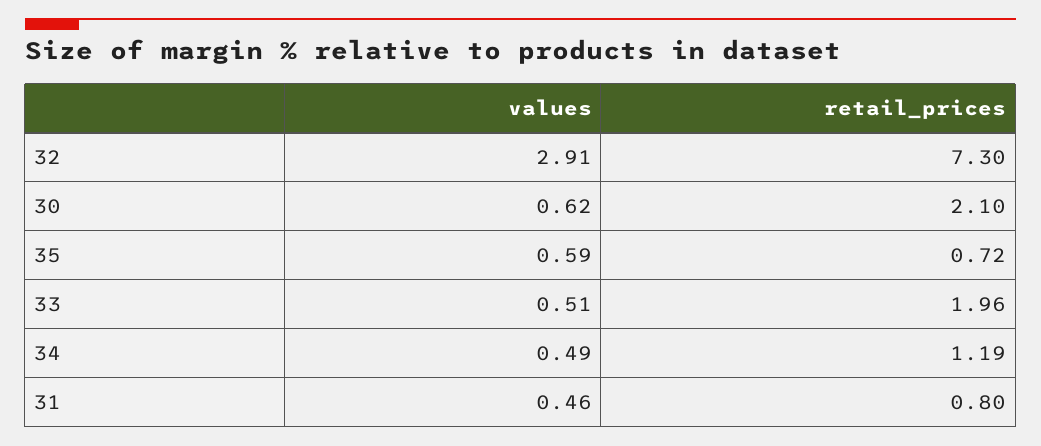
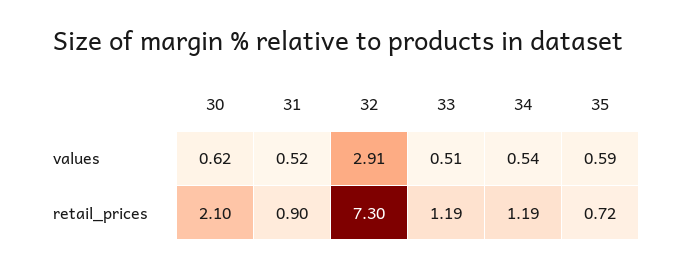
retail_prices, 33: 1.96 -> 1.19
values, 34: 0.49 -> 0.54
values, 31: 0.46 -> 0.52
retail_prices, 31: 0.8 -> 0.9

